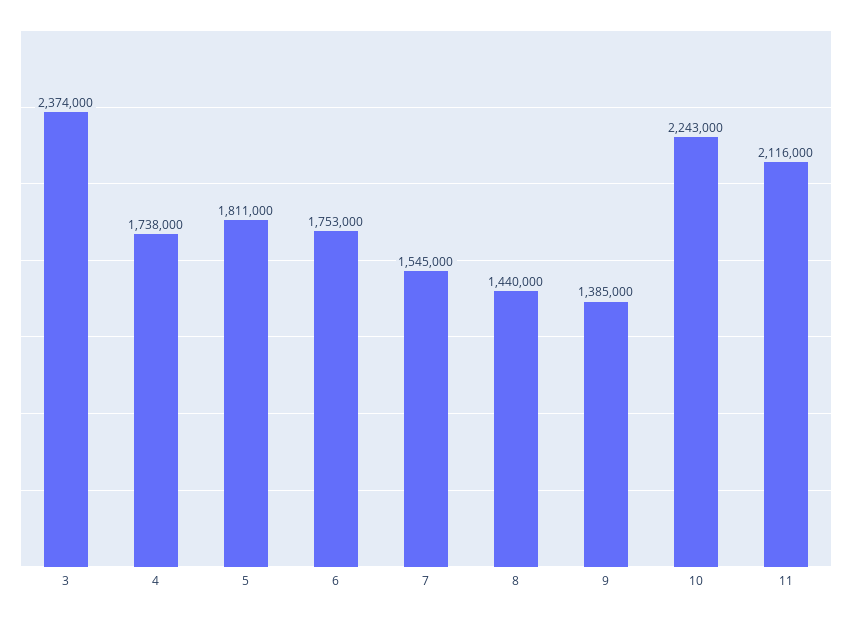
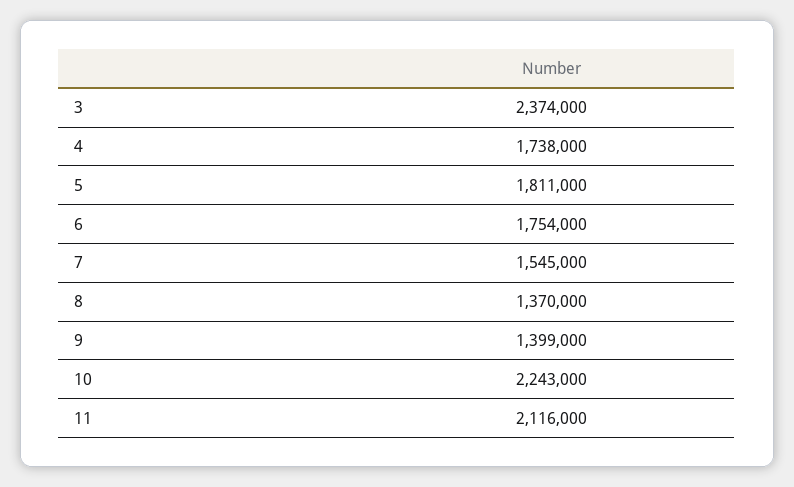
6: 1753000 -> 1754000
8: 1440000 -> 1370000
9: 1385000 -> 1399000

